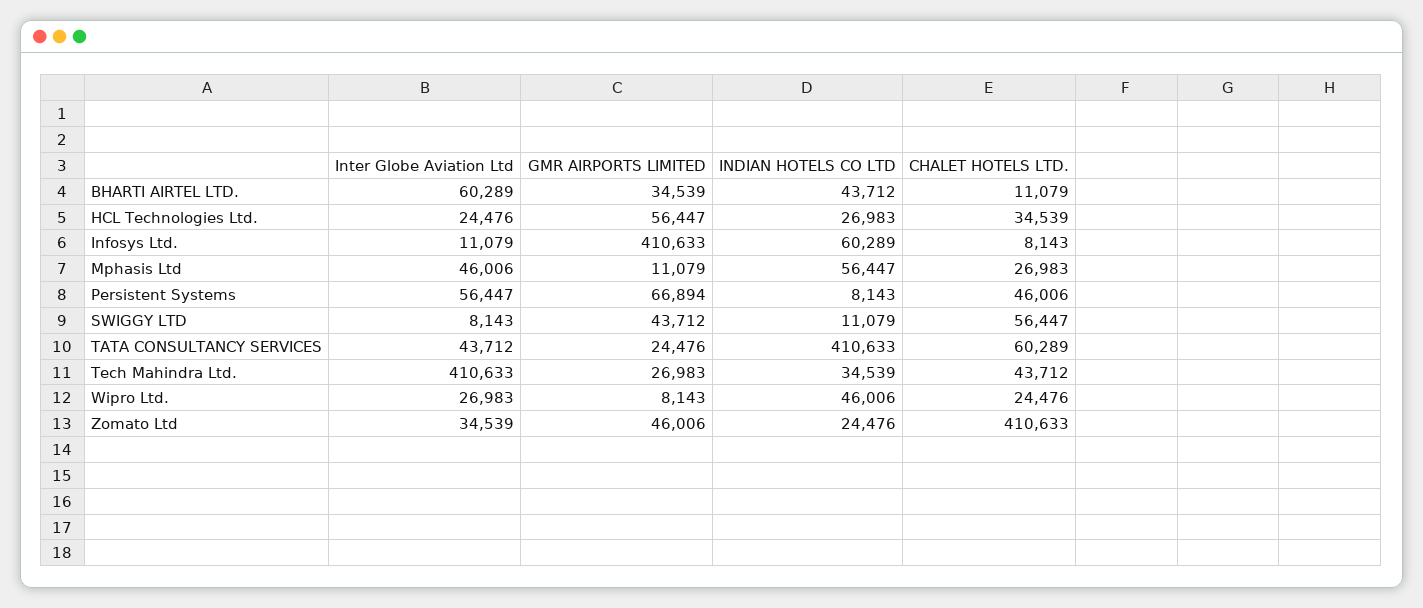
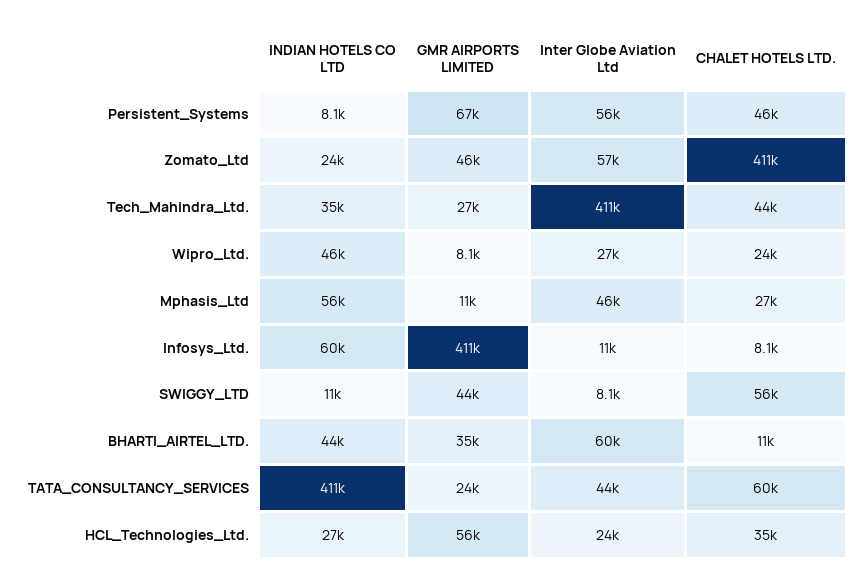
Inter Globe Aviation Ltd, Zomato Ltd: 34539 -> 57000

